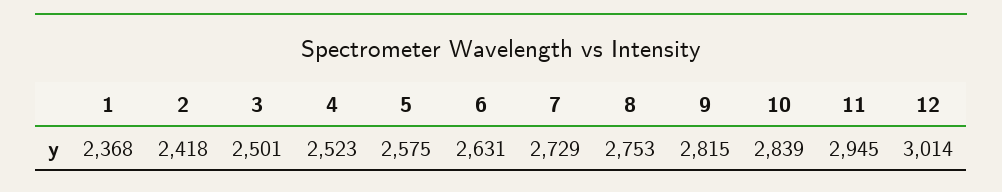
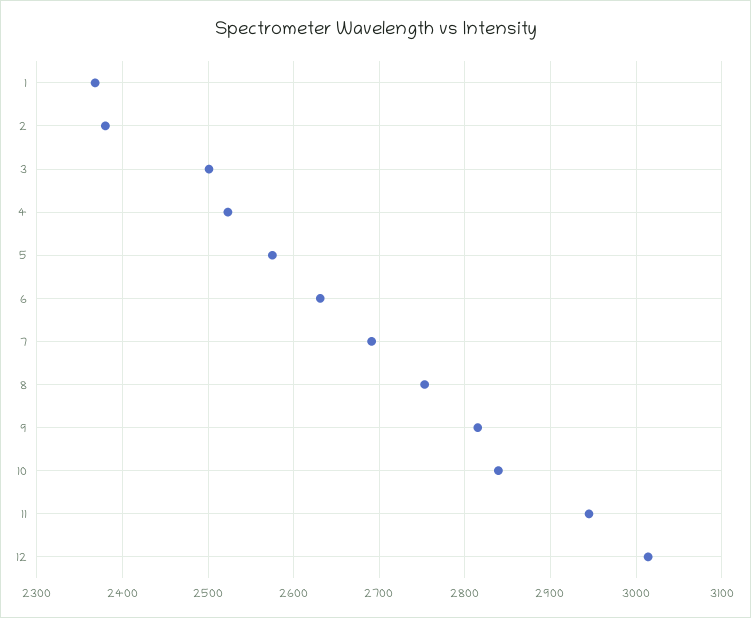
2: 2418 -> 2380
7: 2729 -> 2690

